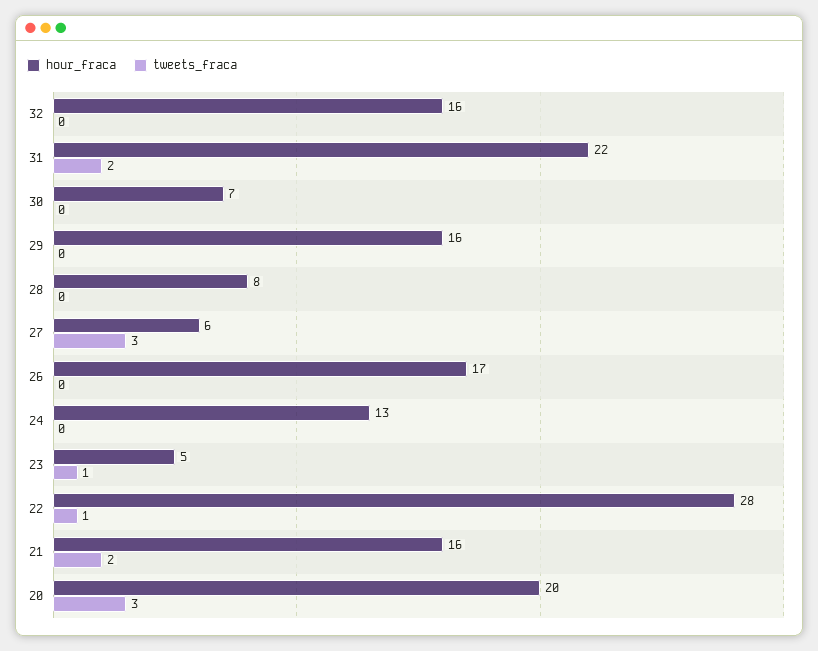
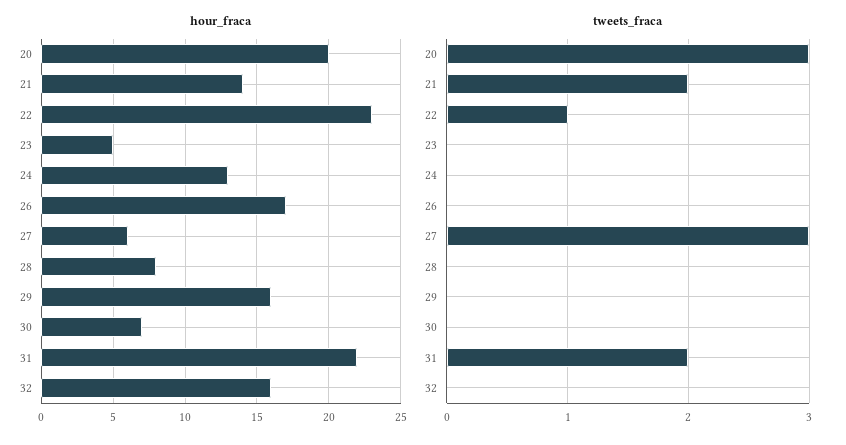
tweets_fraca, 23: 1 -> 0
hour_fraca, 22: 28 -> 23
hour_fraca, 21: 16 -> 14

